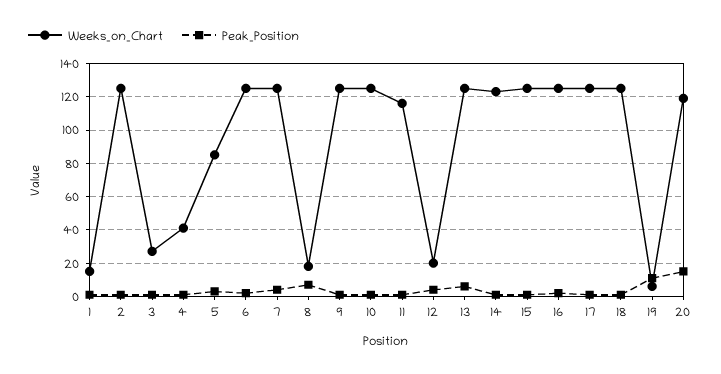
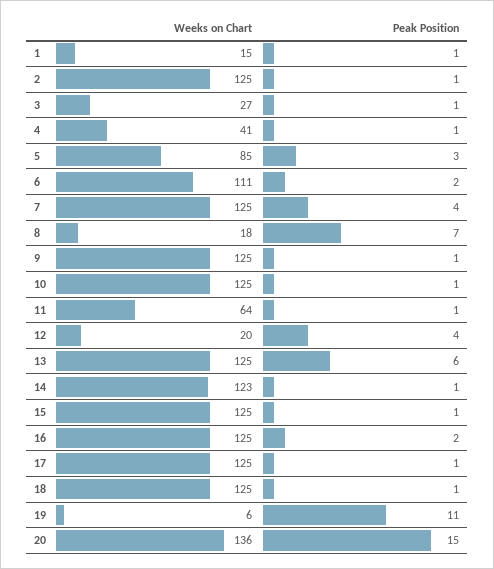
Weeks_on_Chart, 6: 125 -> 111
Weeks_on_Chart, 11: 115 -> 64
Weeks_on_Chart, 20: 120 -> 136

